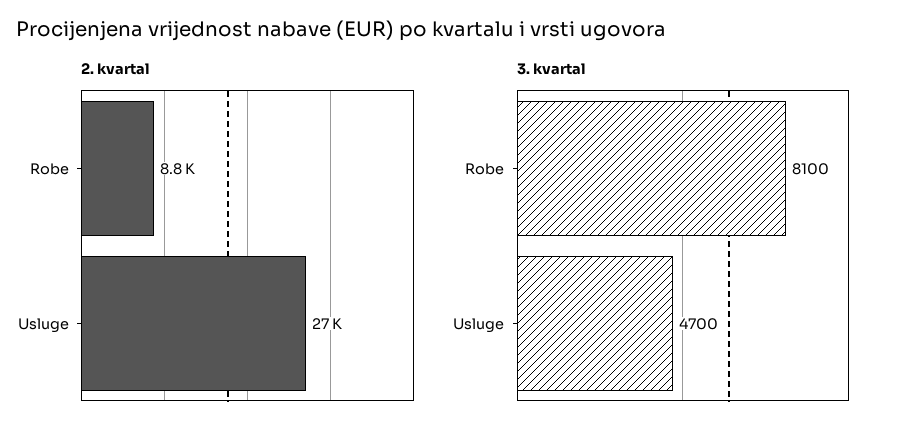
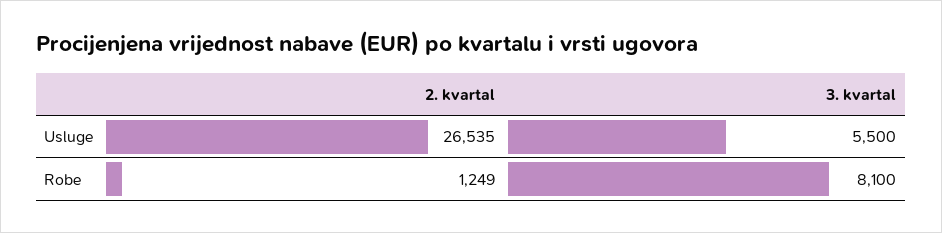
2. kvartal, Robe: 8800 -> 1249
3. kvartal, Usluge: 4700 -> 5500

